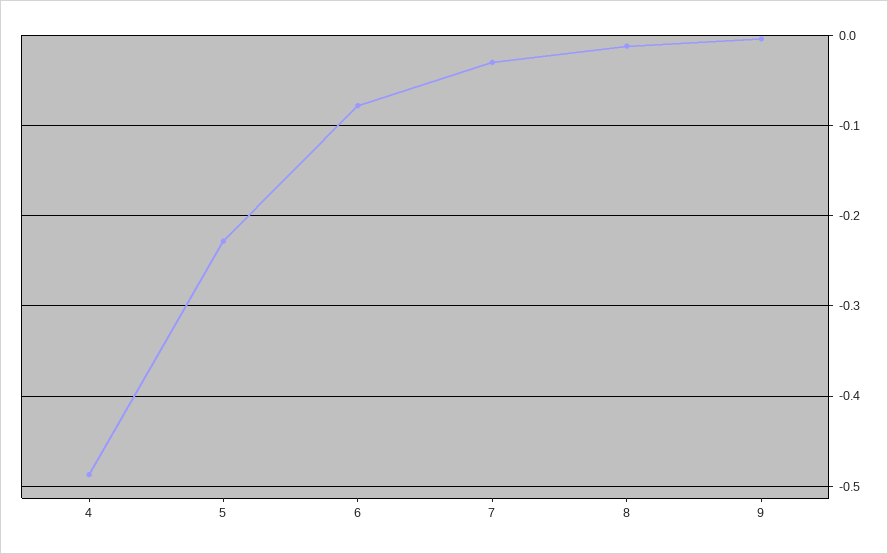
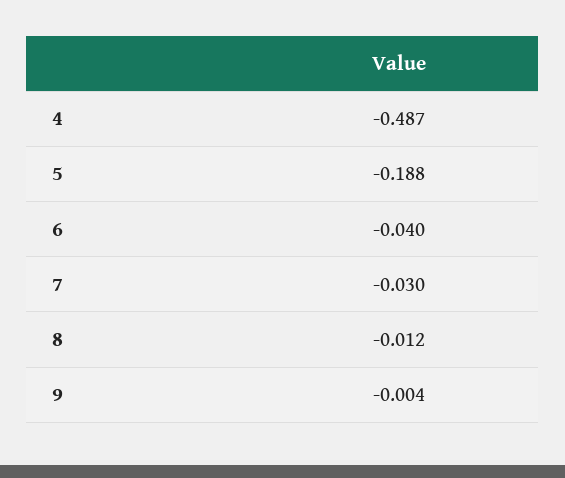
5: -0.23 -> -0.188
6: -0.08 -> -0.04

